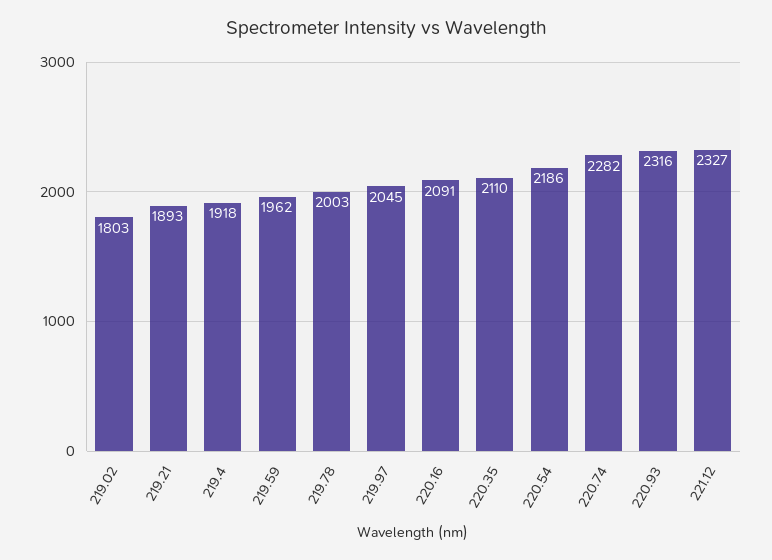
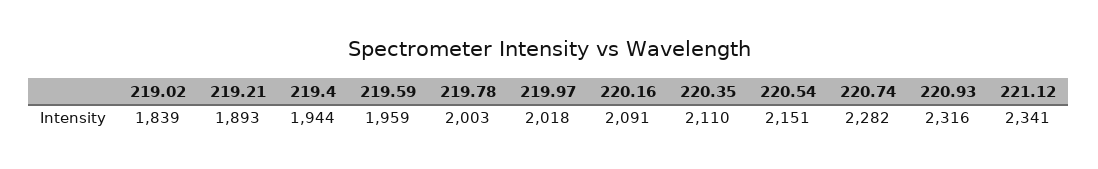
219.02: 1803 -> 1839
219.4: 1918 -> 1944
219.59: 1962 -> 1959
219.97: 2045 -> 2018
220.54: 2186 -> 2151
221.12: 2327 -> 2341

